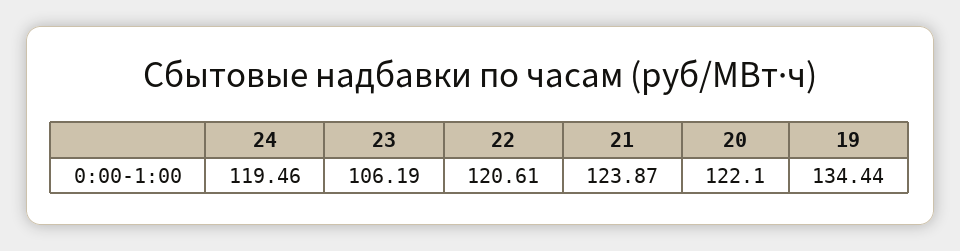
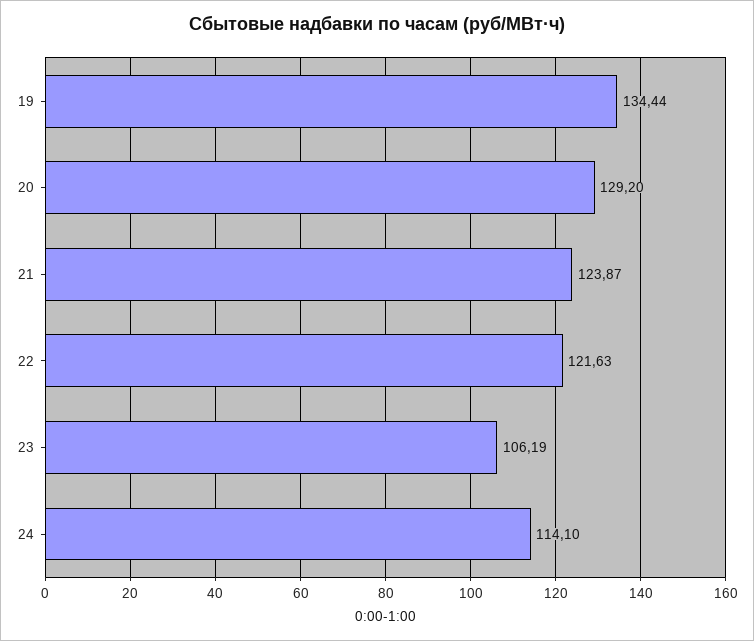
24: 119.46 -> 114.1
22: 120.61 -> 121.63
20: 122.1 -> 129.2

